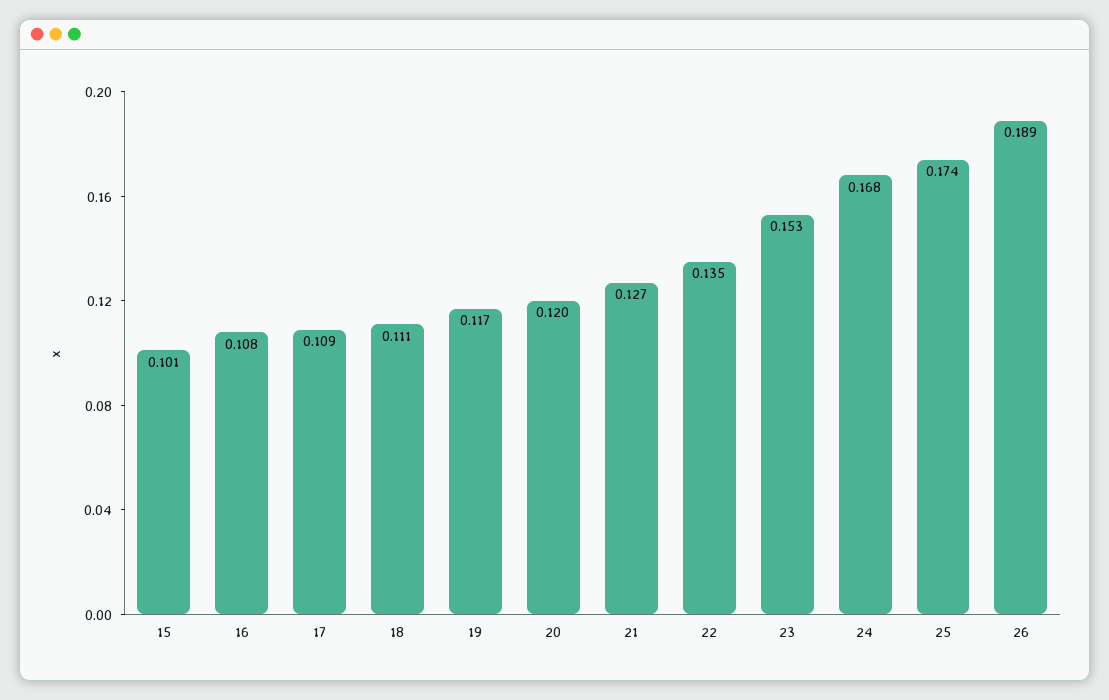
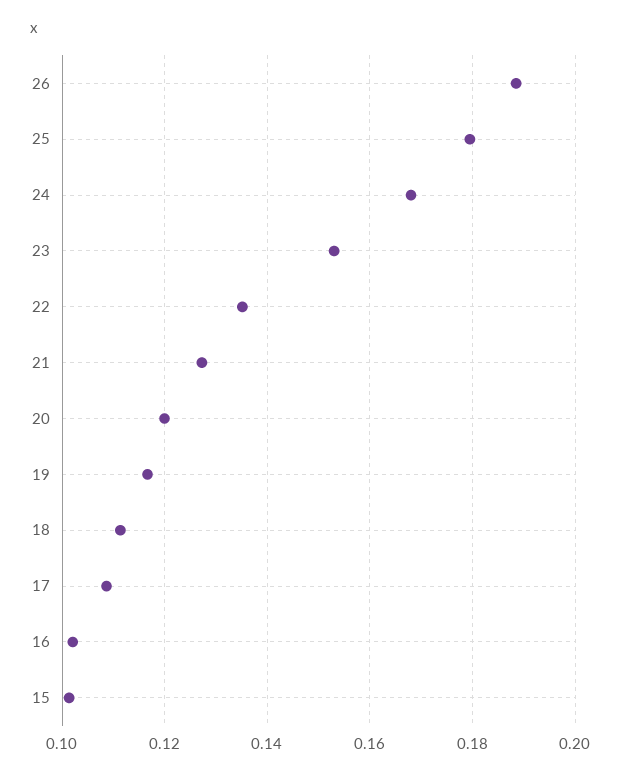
16: 0.108 -> 0.102
25: 0.174 -> 0.18

